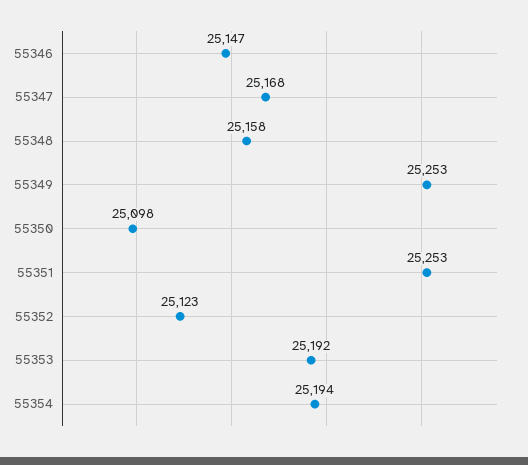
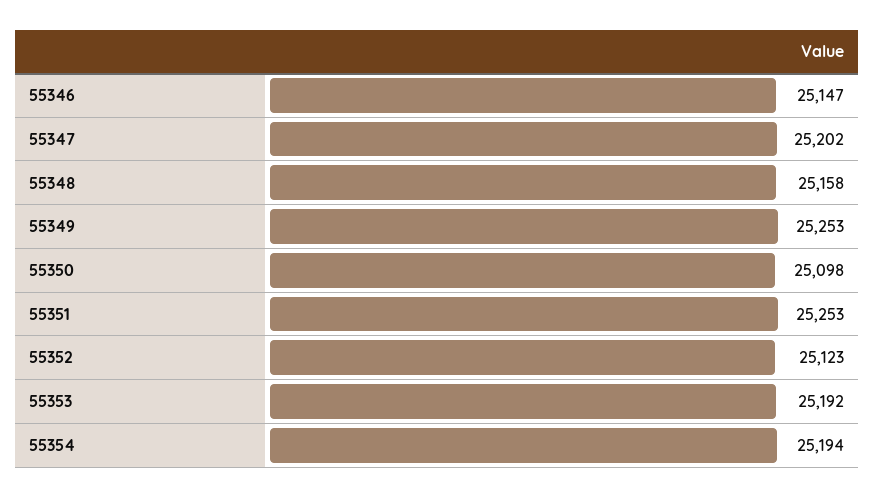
55347: 25168 -> 25202

